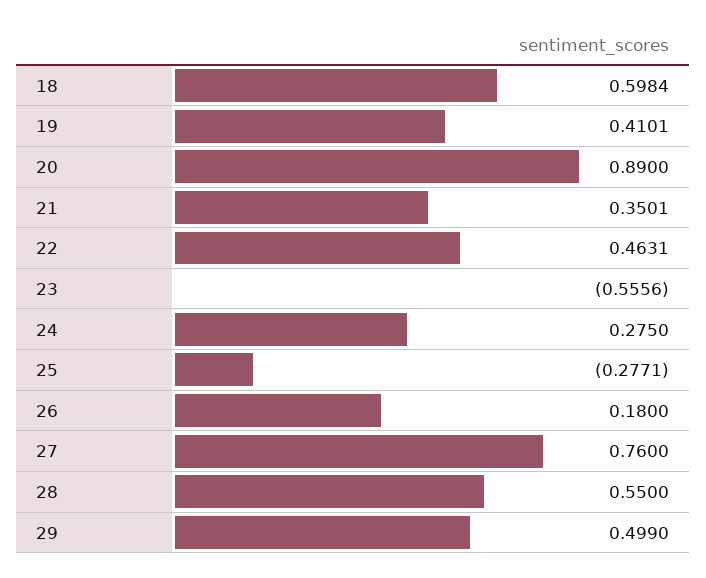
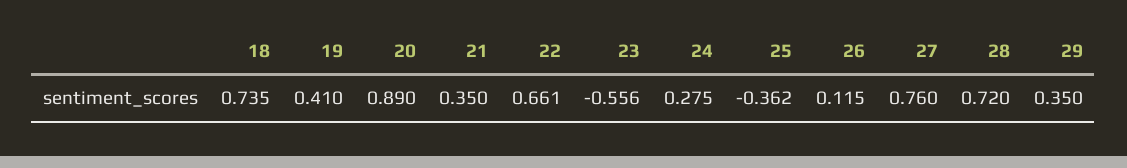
18: 0.5984 -> 0.735
22: 0.4631 -> 0.661
25: -0.2771 -> -0.362
26: 0.18 -> 0.115
28: 0.55 -> 0.72
29: 0.499 -> 0.35

